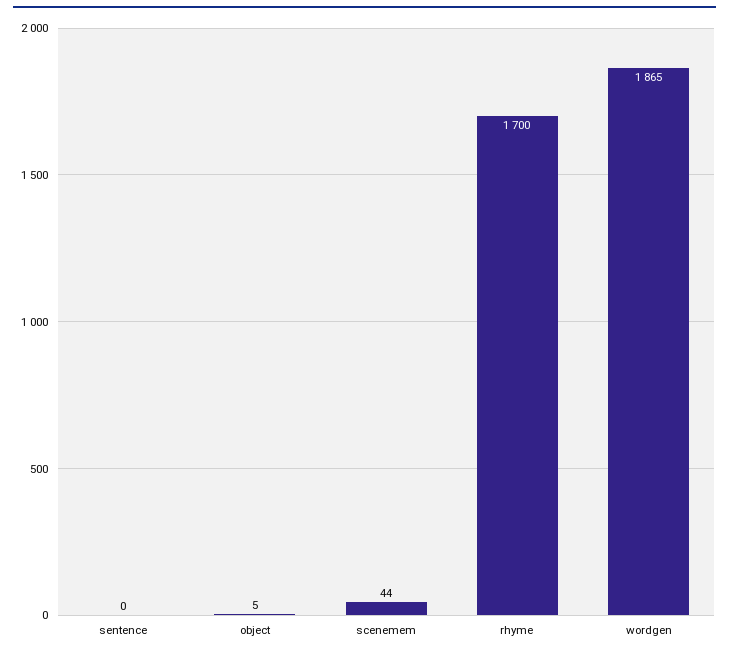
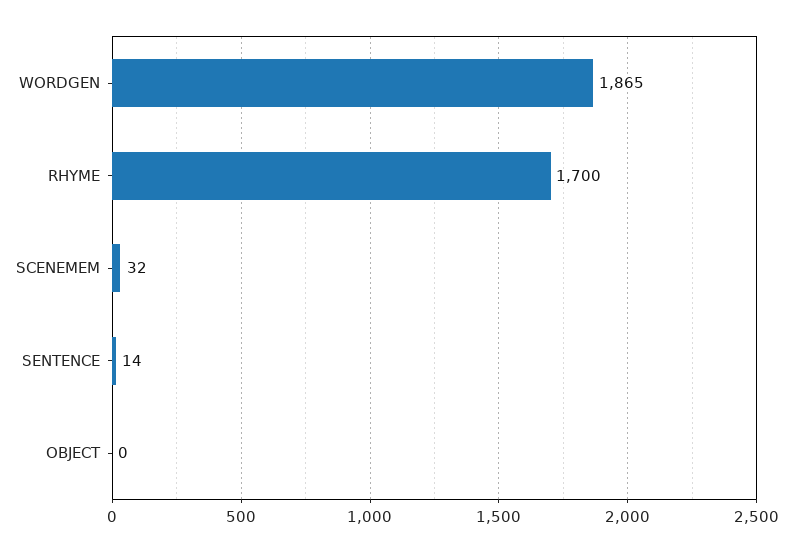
sentence: 0 -> 14
object: 5 -> 0
scenemem: 44 -> 32

